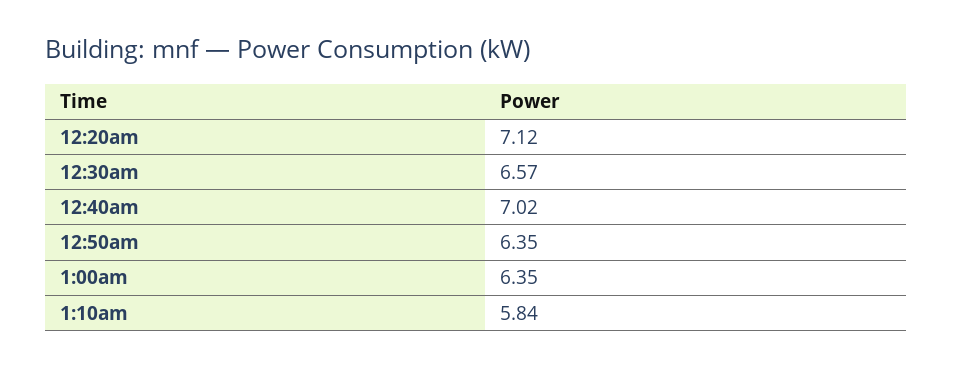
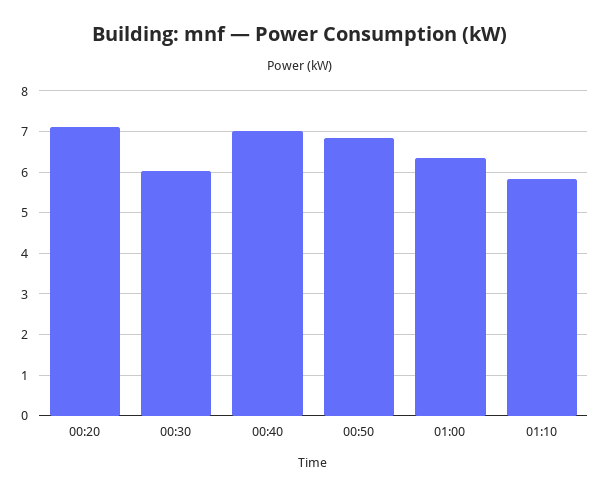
12:30am: 6.57 -> 6
12:50am: 6.35 -> 6.8

